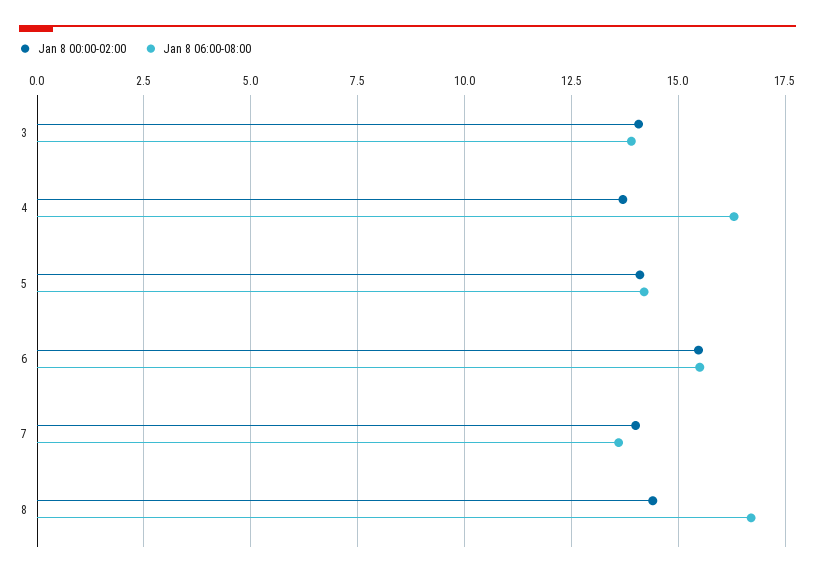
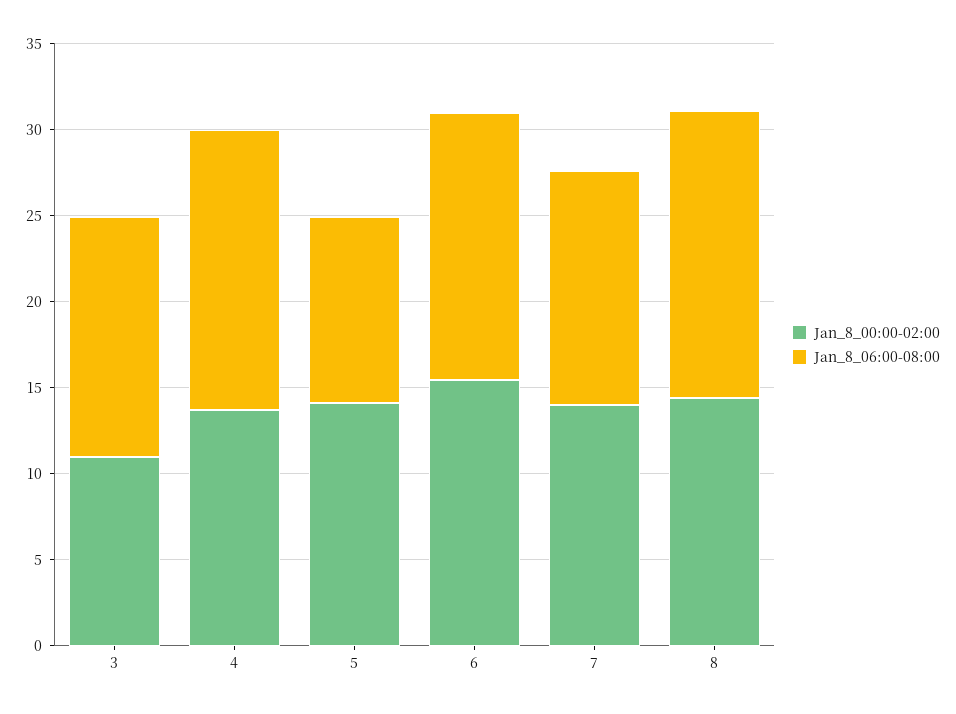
Jan 8 00:00-02:00, 3: 14 -> 11
Jan 8 06:00-08:00, 5: 14.25 -> 11

